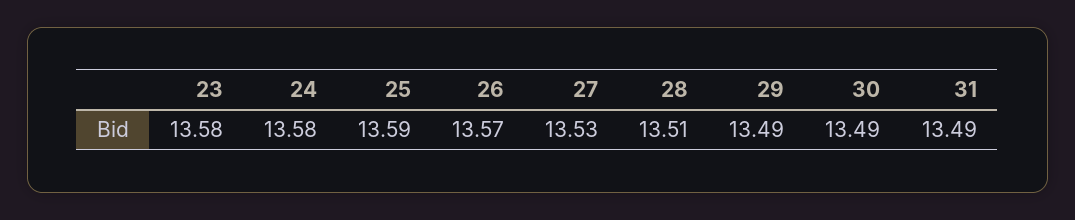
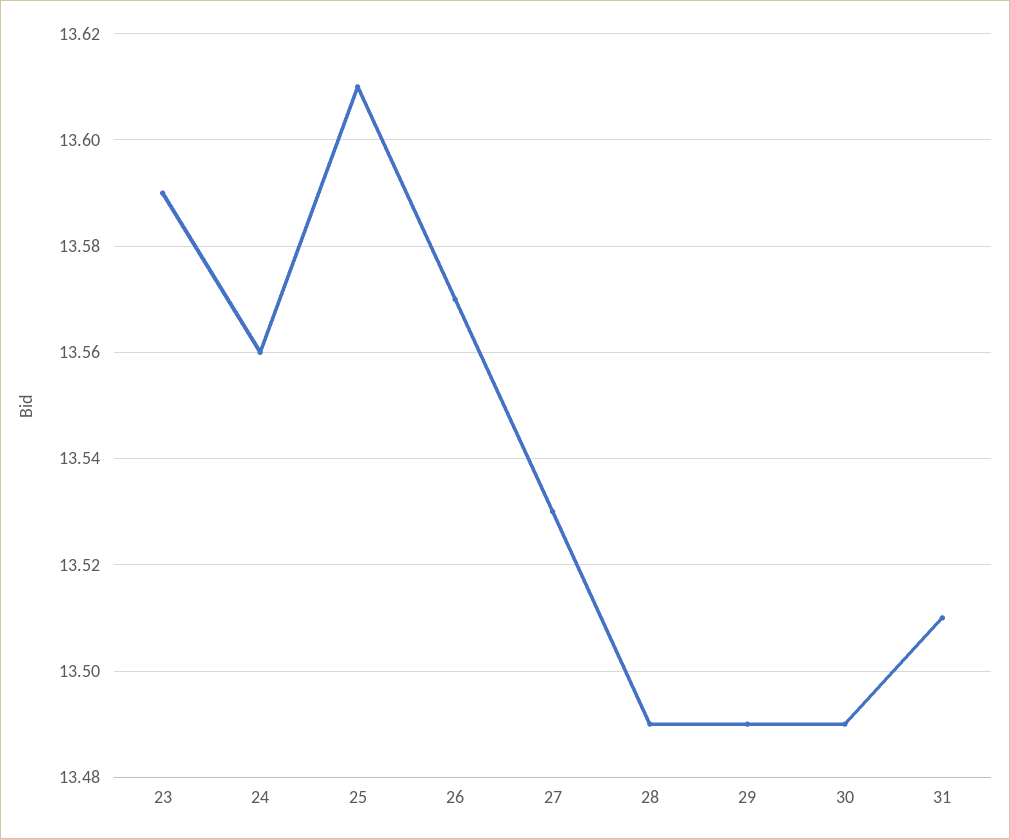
23: 13.58 -> 13.59
24: 13.58 -> 13.56
25: 13.59 -> 13.61
28: 13.51 -> 13.49
31: 13.49 -> 13.51

